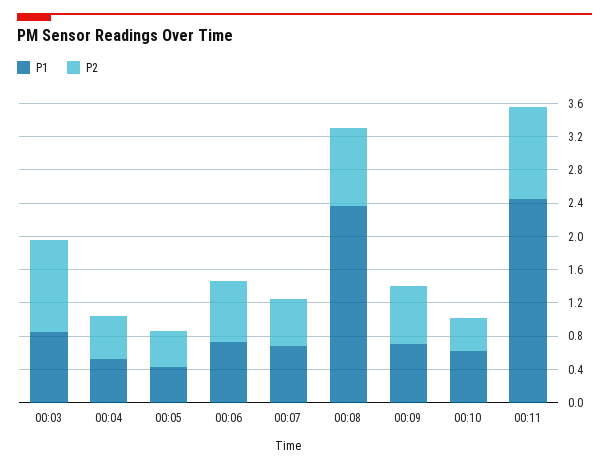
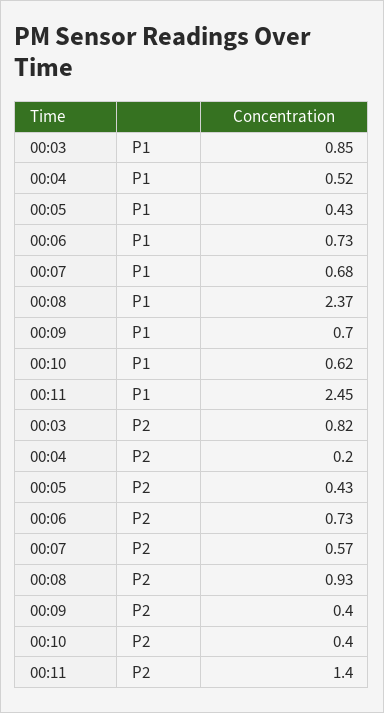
P2, 00:03: 1.1 -> 0.82
P2, 00:04: 0.5 -> 0.2
P2, 00:09: 0.7 -> 0.4
P2, 00:11: 1.1 -> 1.4

